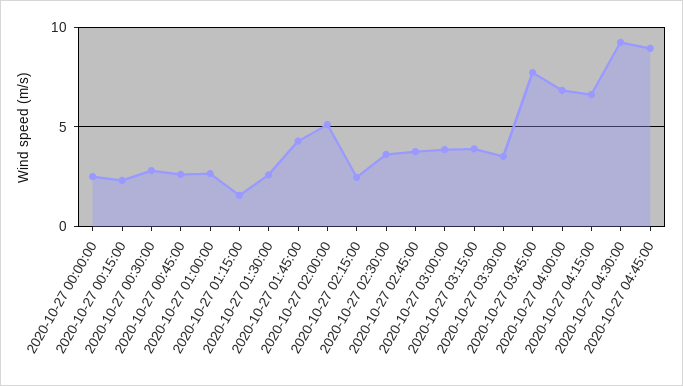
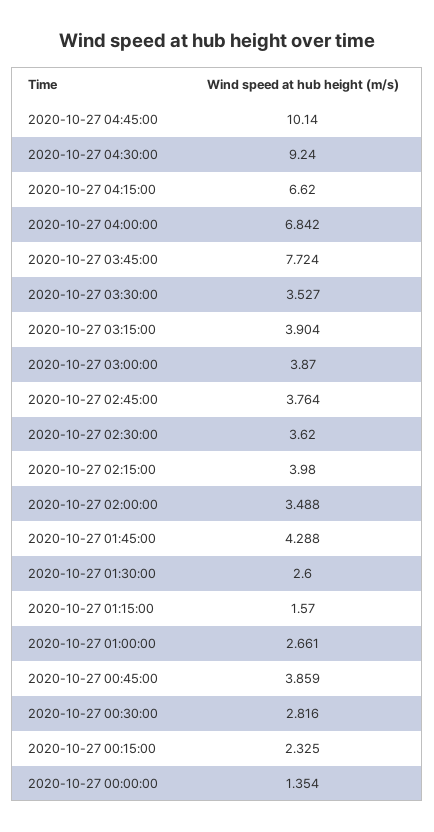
2020-10-27 00:00:00: 2.5 -> 1.354
2020-10-27 00:45:00: 2.5 -> 3.859
2020-10-27 02:00:00: 5 -> 3.488
2020-10-27 02:15:00: 2.5 -> 3.98
2020-10-27 04:45:00: 9 -> 10.14

